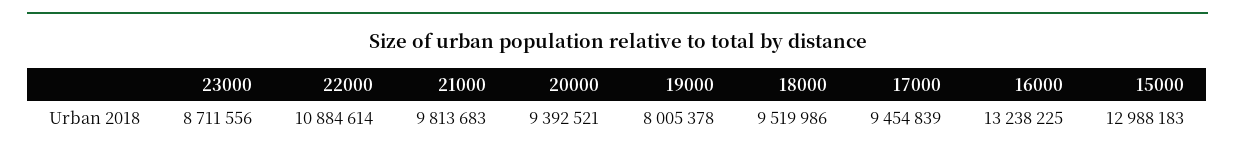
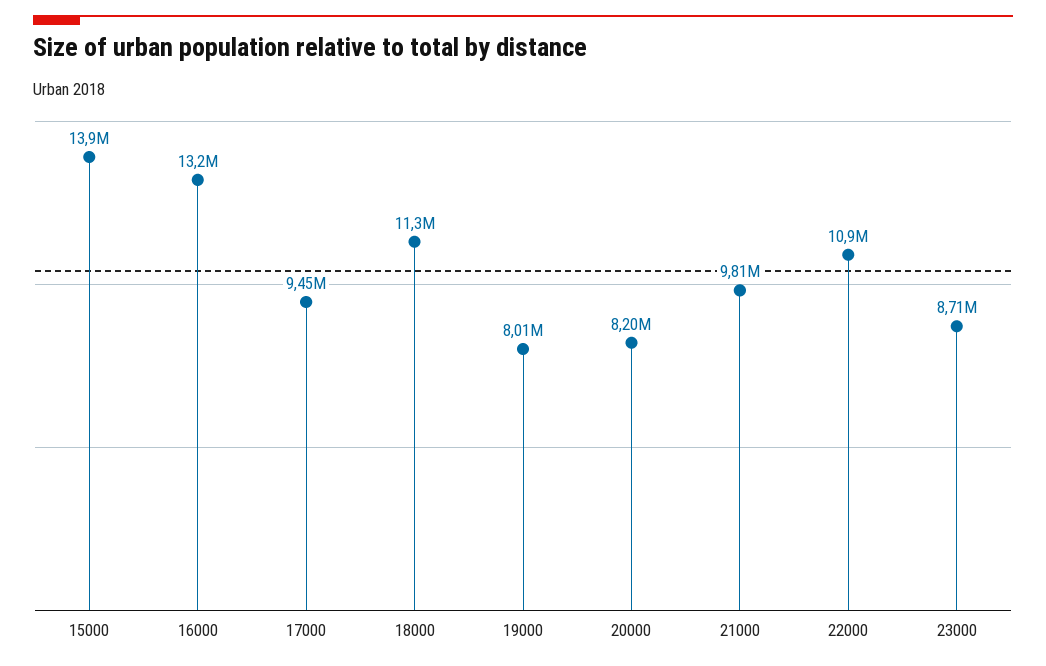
20000: 9392521 -> 8200000
18000: 9519986 -> 11300000
15000: 12988183 -> 13900000

